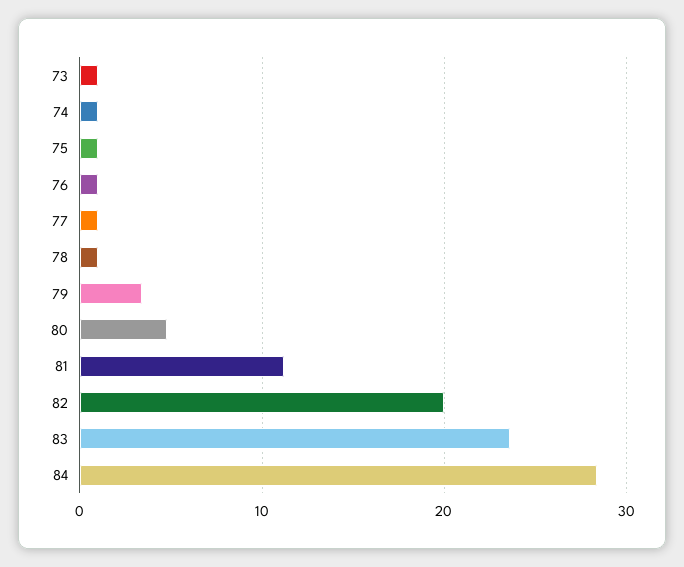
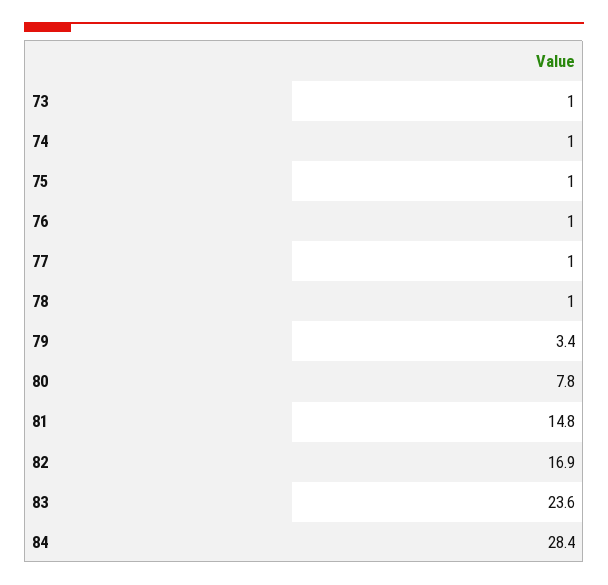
80: 5 -> 7.8
81: 11 -> 14.8
82: 20 -> 16.9

